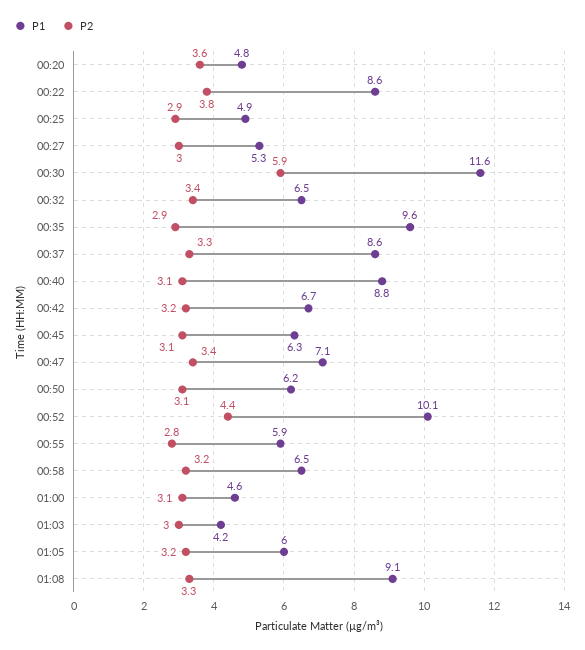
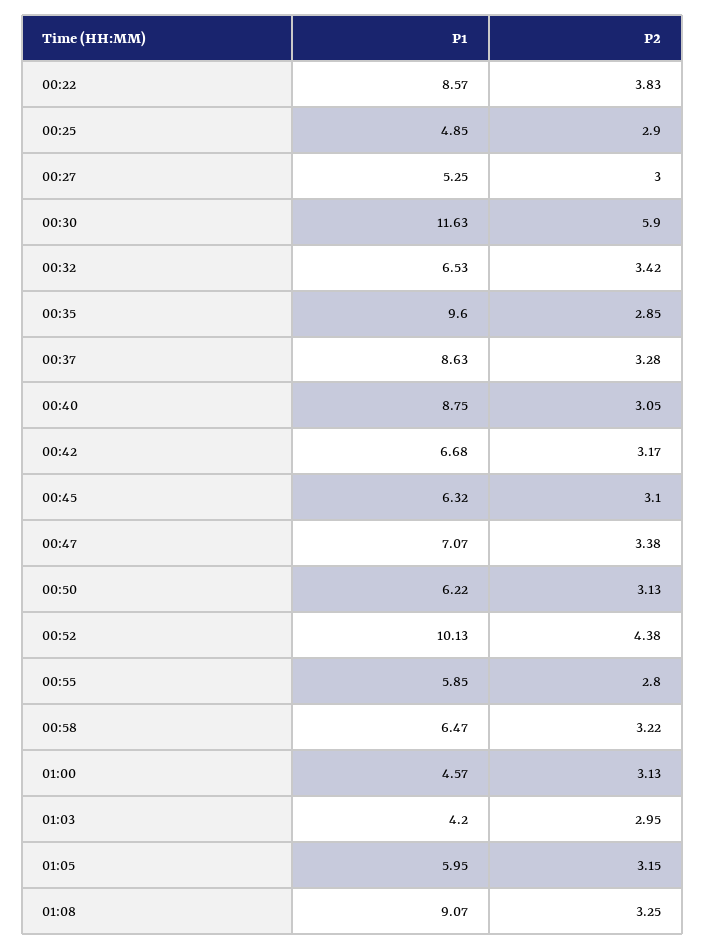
P1, 00:20: 4.8 -> none
P2, 00:20: 3.6 -> none

